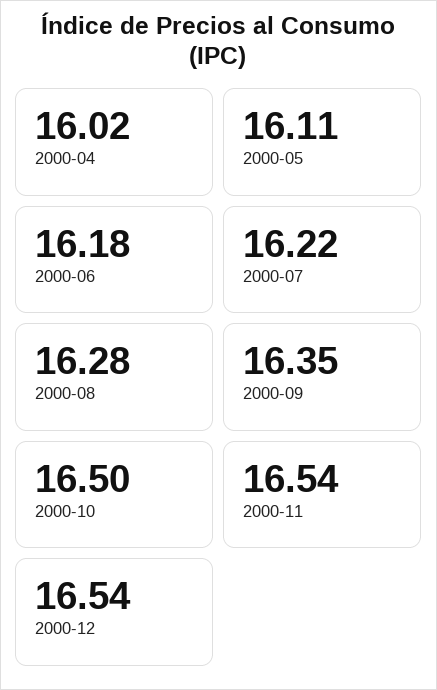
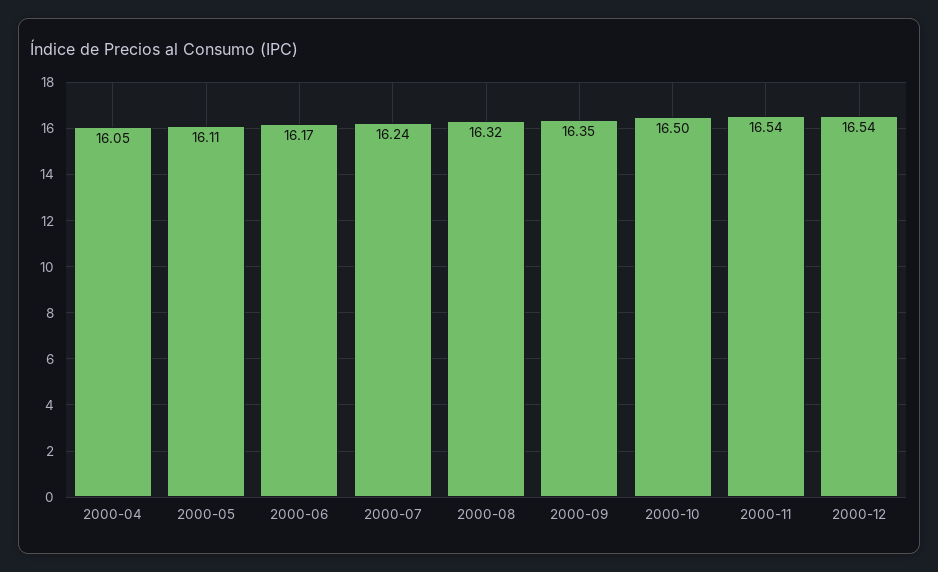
2000-04: 16.02 -> 16.05
2000-06: 16.18 -> 16.17
2000-07: 16.22 -> 16.24
2000-08: 16.28 -> 16.32

